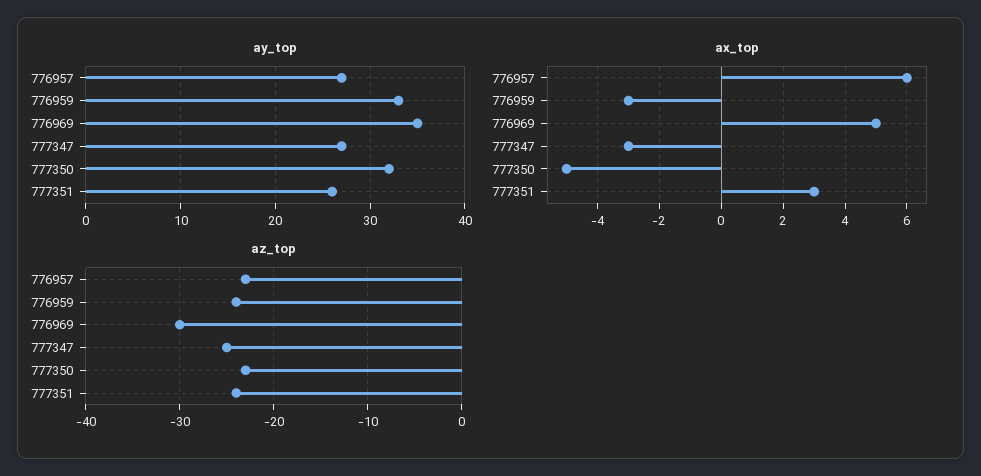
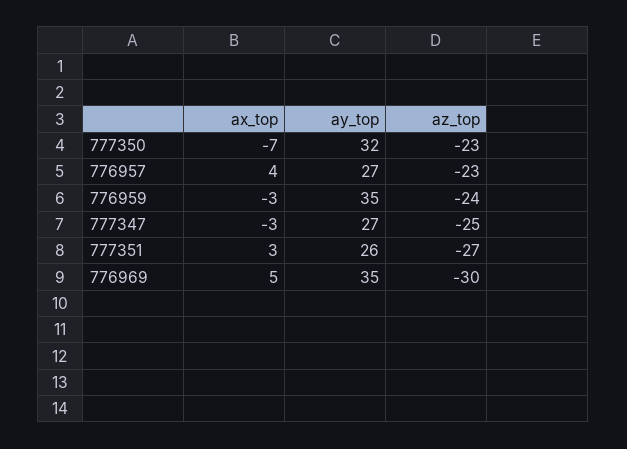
ay_top, 776959: 33 -> 35
ax_top, 776957: 6 -> 4
ax_top, 777350: -5 -> -7
az_top, 777351: -24 -> -27

